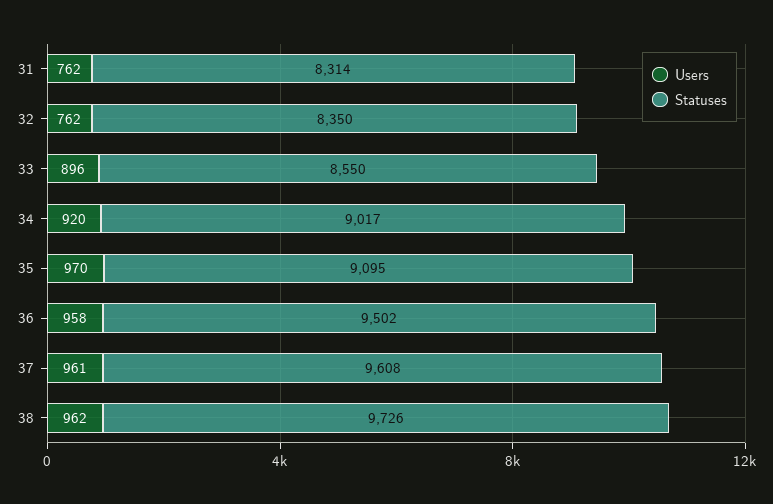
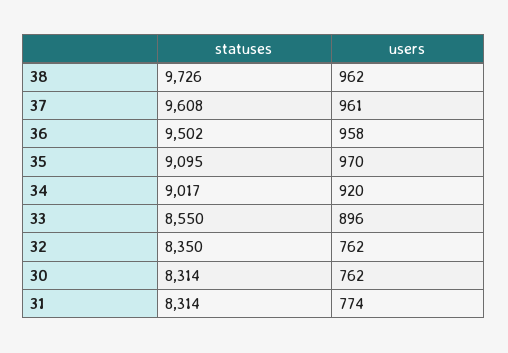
Users, 31: 762 -> 774
Statuses, 30: none -> 8314
Users, 30: none -> 762

